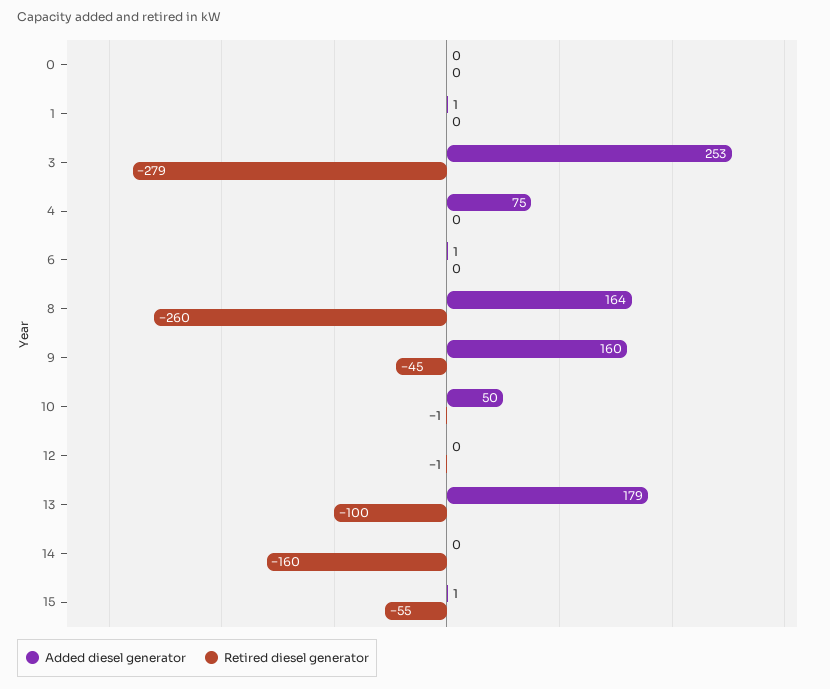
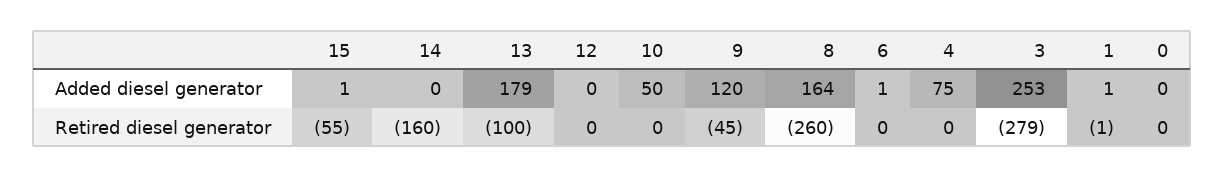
Retired diesel generator, 1: 0 -> -1
Added diesel generator, 9: 160 -> 120
Retired diesel generator, 10: -1 -> 0
Retired diesel generator, 12: -1 -> 0

